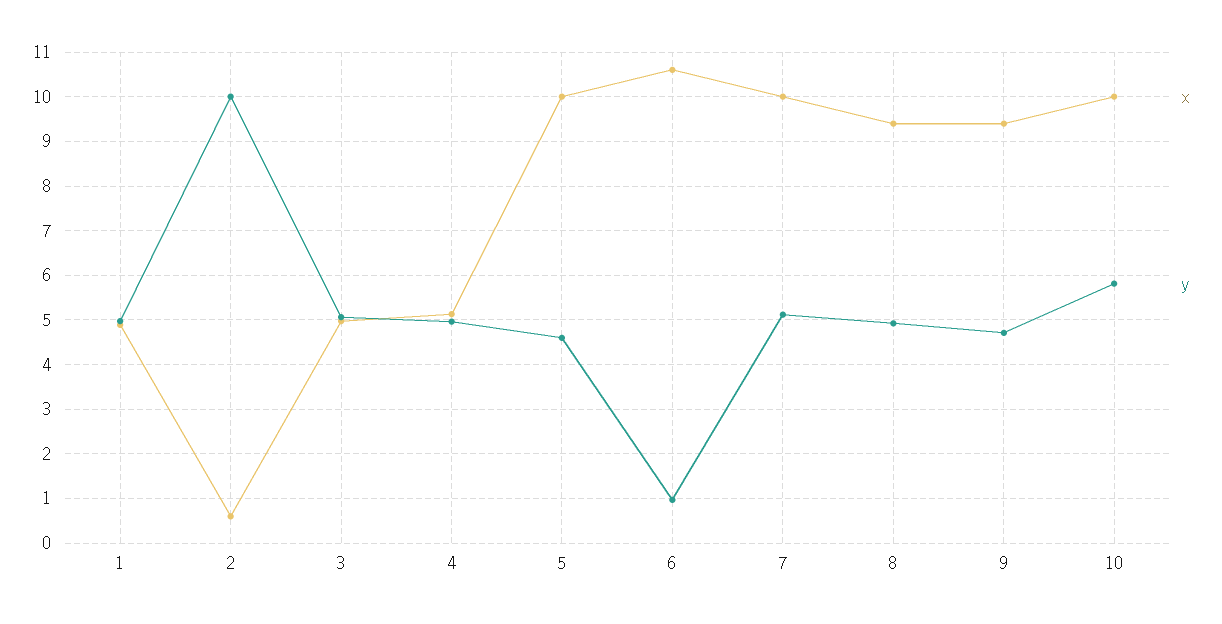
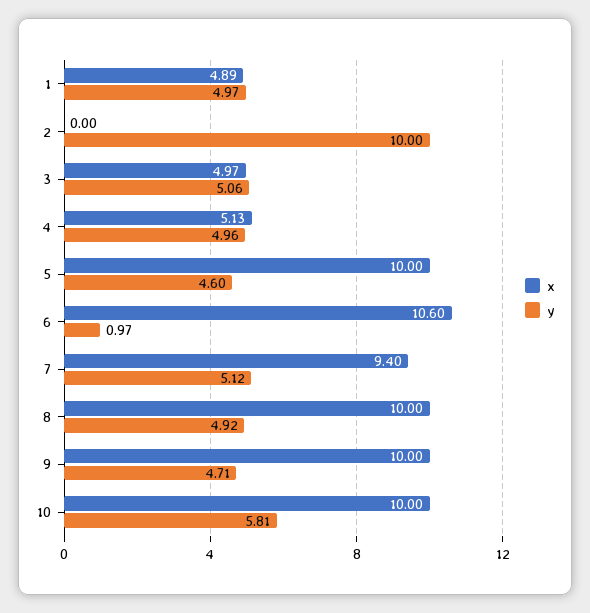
x, 2: 0.6 -> 0
x, 7: 10 -> 9.4
x, 8: 9.4 -> 10
x, 9: 9.4 -> 10

